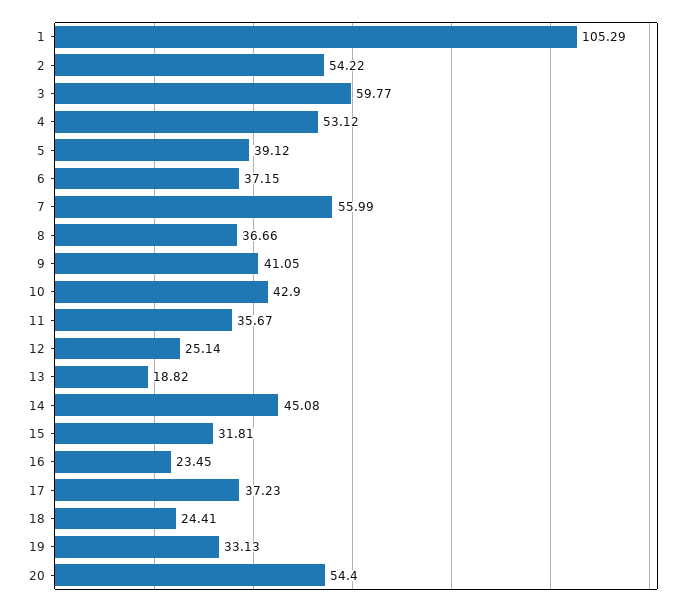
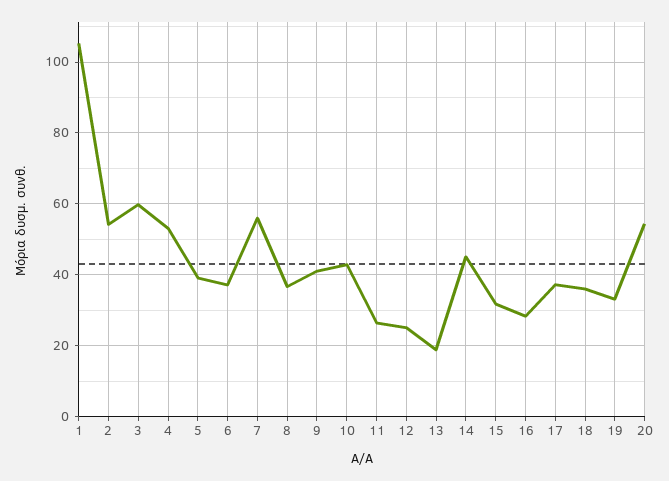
11: 35.67 -> 26
16: 23.45 -> 28
18: 24.41 -> 36

